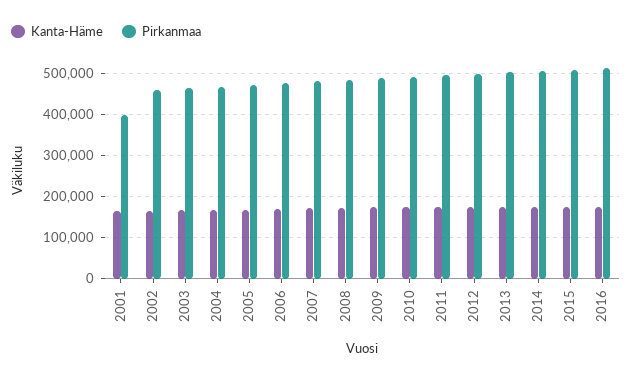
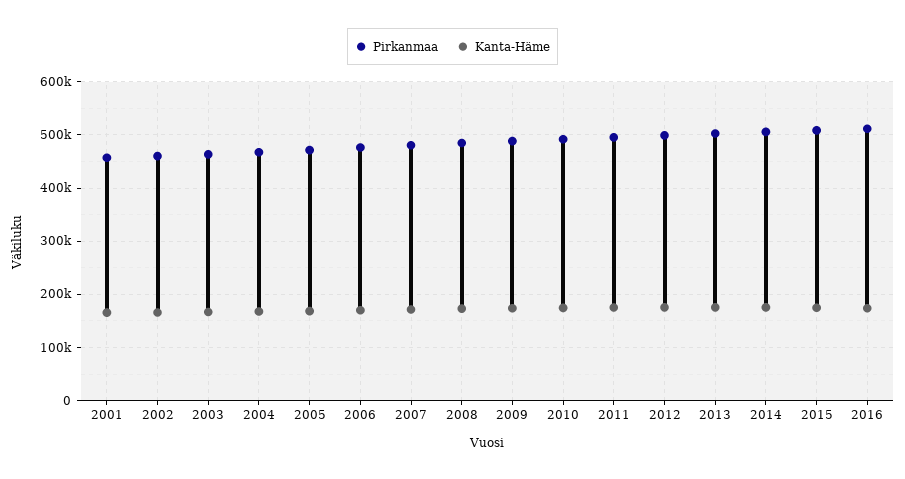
Pirkanmaa, 2001: 400000 -> 460000

